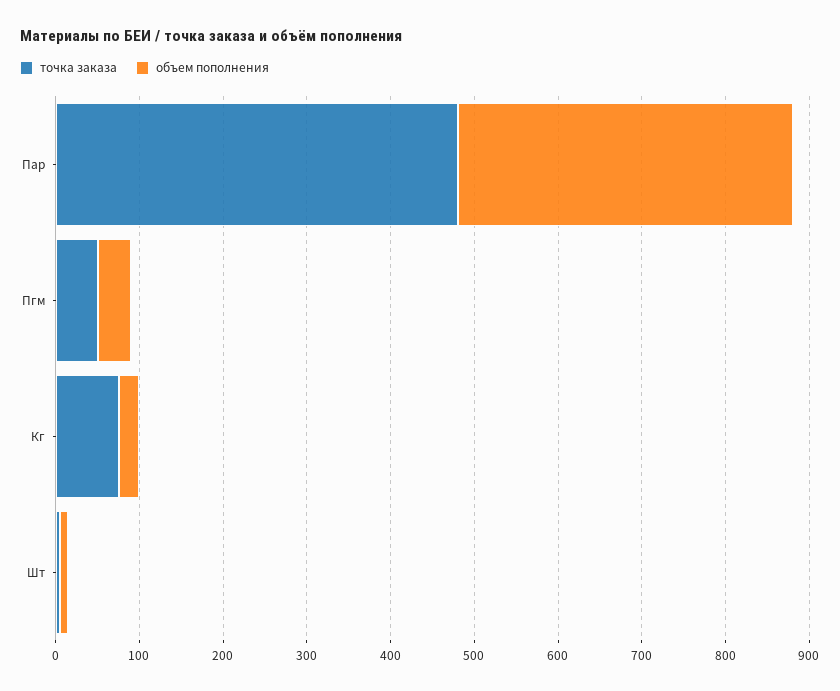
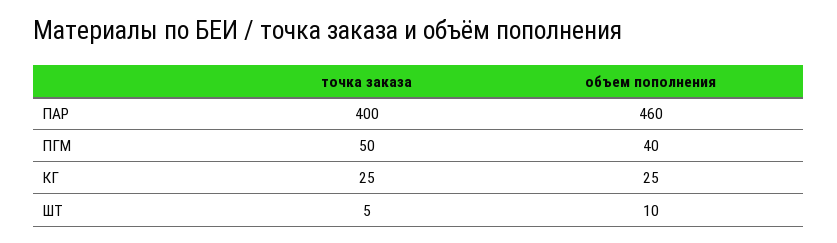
точка заказа, Пар: 480 -> 400
объем пополнения, Пар: 400 -> 460
точка заказа, Кг: 80 -> 25

